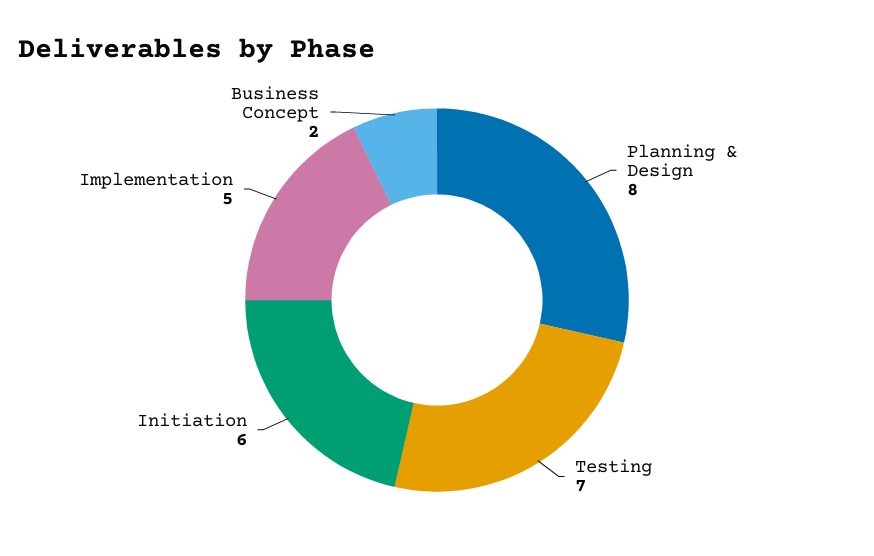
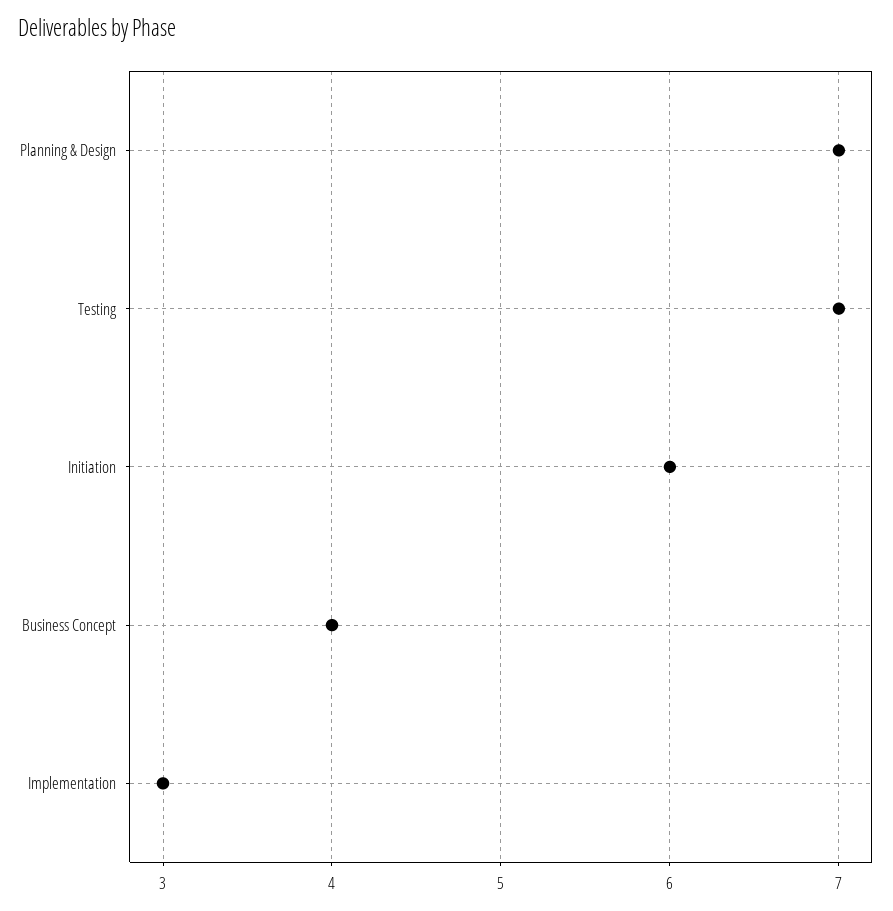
Planning & Design: 8 -> 7
Implementation: 5 -> 3
Business Concept: 2 -> 4

